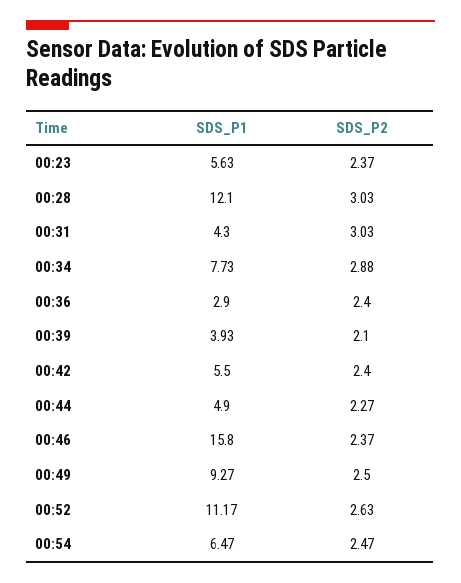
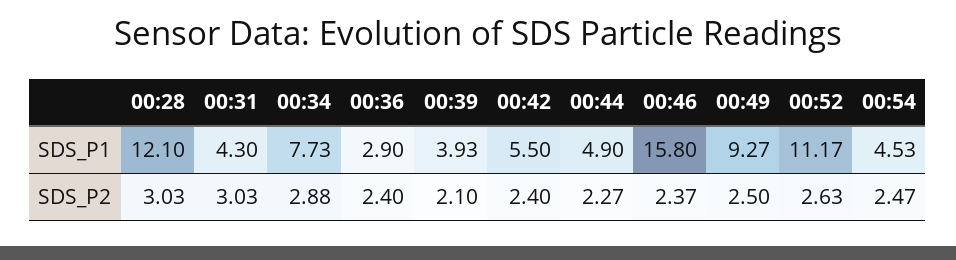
SDS_P1, 00:23: 5.63 -> none
SDS_P2, 00:23: 2.37 -> none
SDS_P1, 00:54: 6.47 -> 4.53

